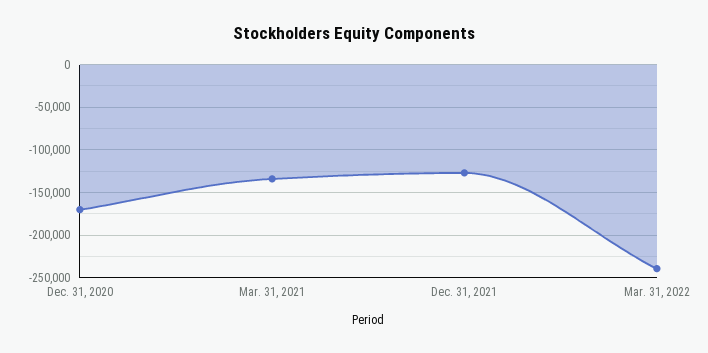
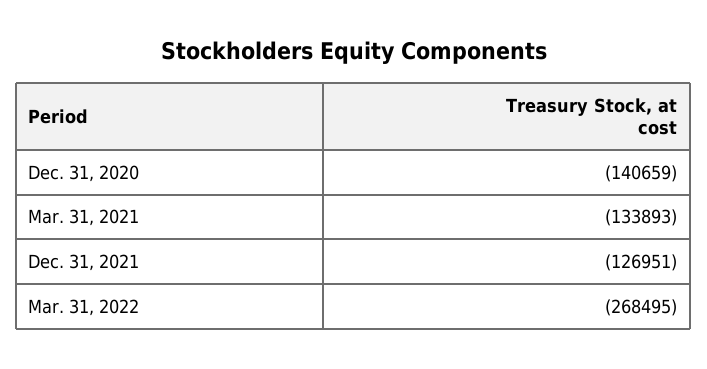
Dec. 31, 2020: -170000 -> -140659
Mar. 31, 2022: -240000 -> -268495

